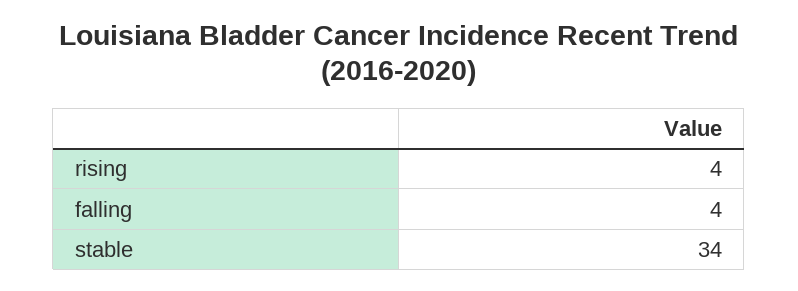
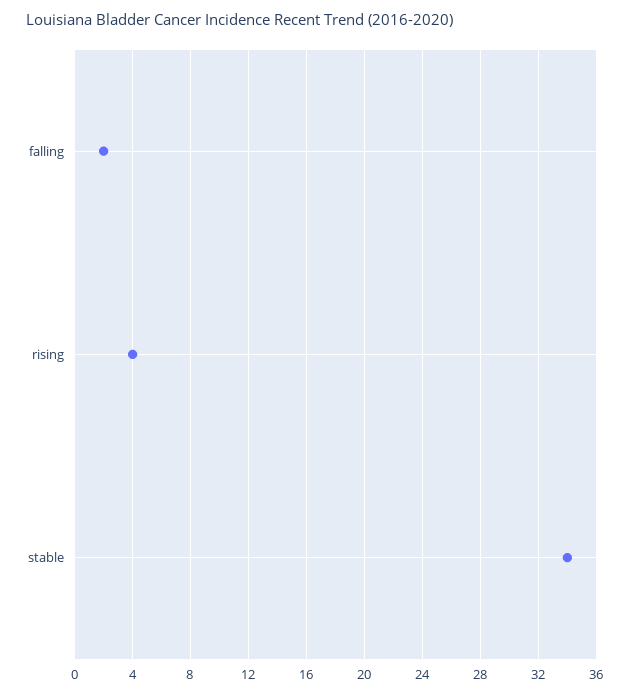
falling: 4 -> 2

